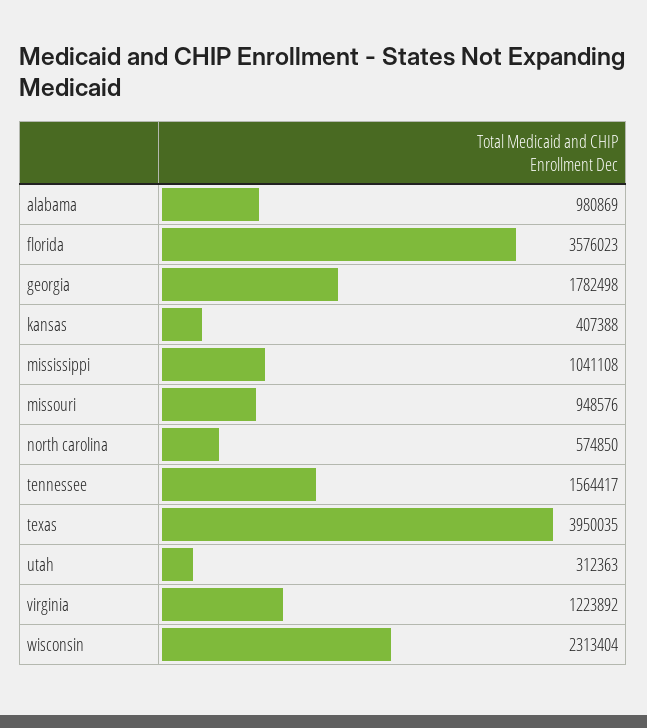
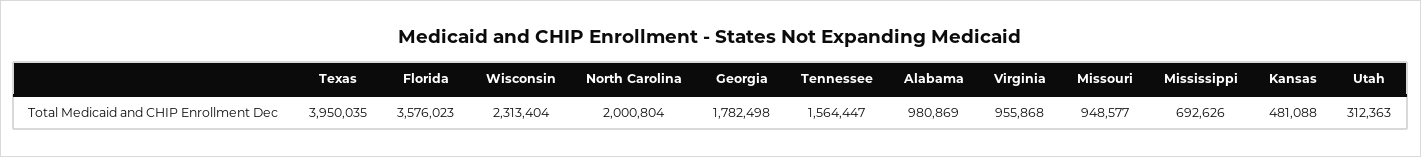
kansas: 407388 -> 481088
mississippi: 1041108 -> 692626
missouri: 948576 -> 948577
north carolina: 574850 -> 2000804
tennessee: 1564417 -> 1564447
virginia: 1223892 -> 955868

